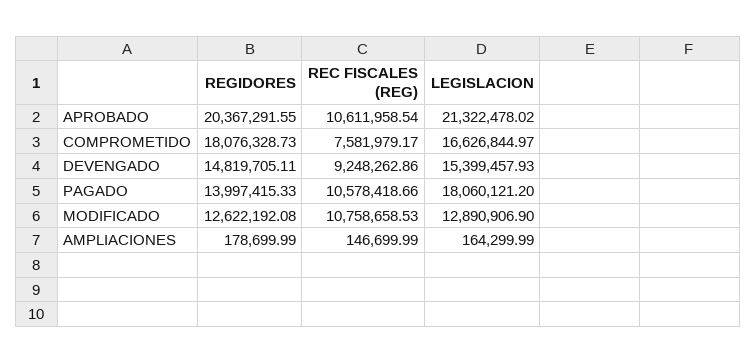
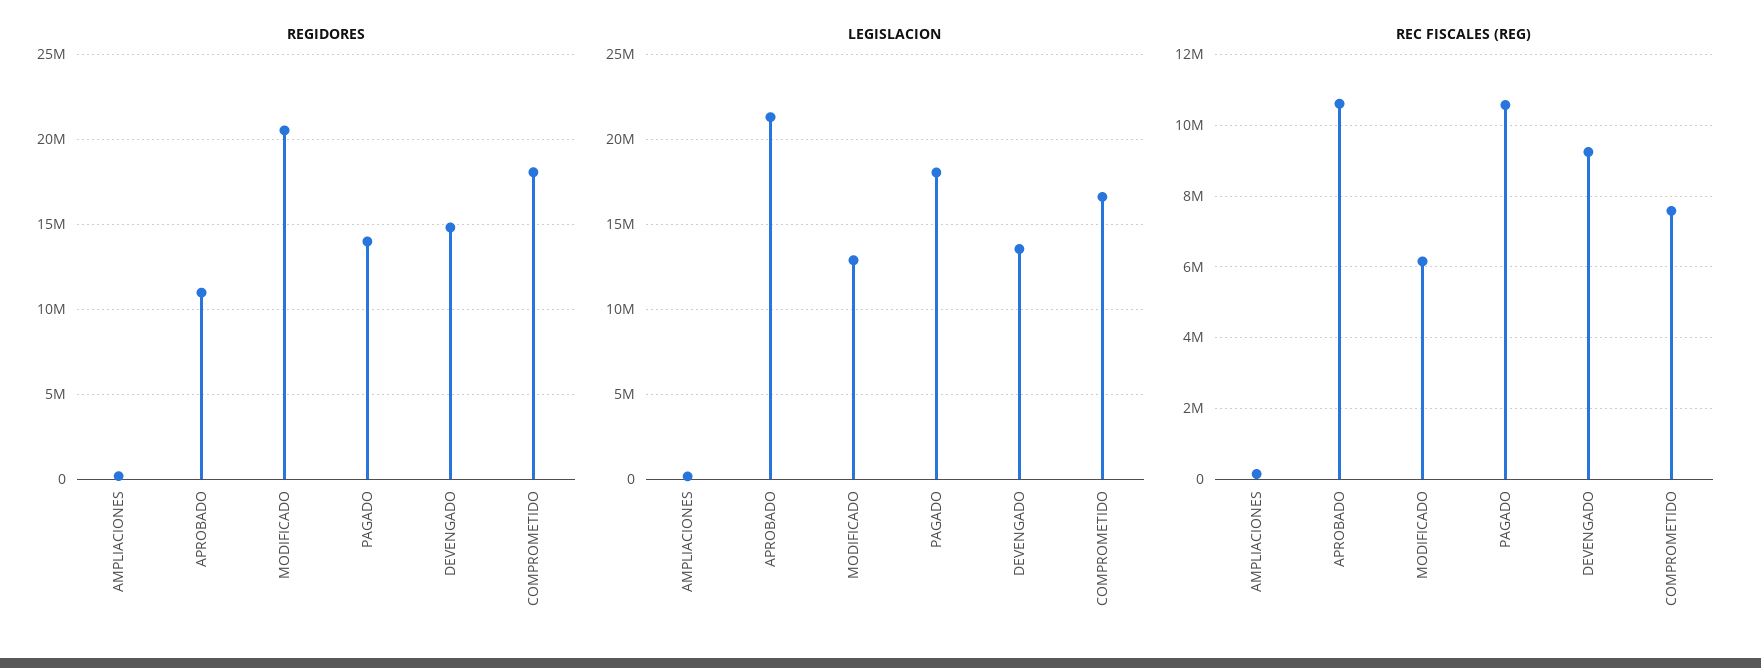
REGIDORES, APROBADO: 20367291.55 -> 11000000
LEGISLACION, DEVENGADO: 15399457.93 -> 13500000
REGIDORES, MODIFICADO: 12622192.08 -> 20500000
REC FISCALES (REG), MODIFICADO: 10758658.53 -> 6200000

